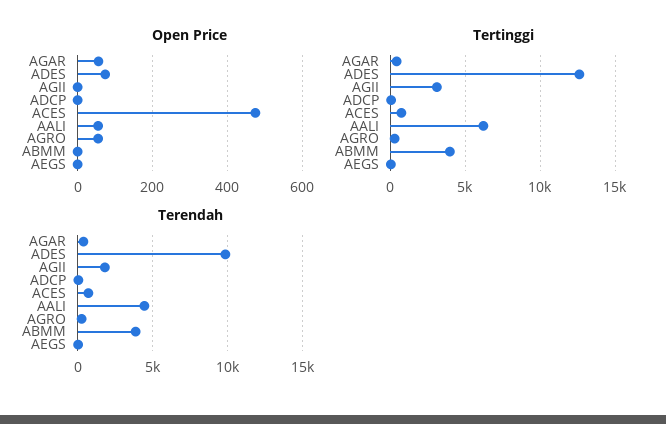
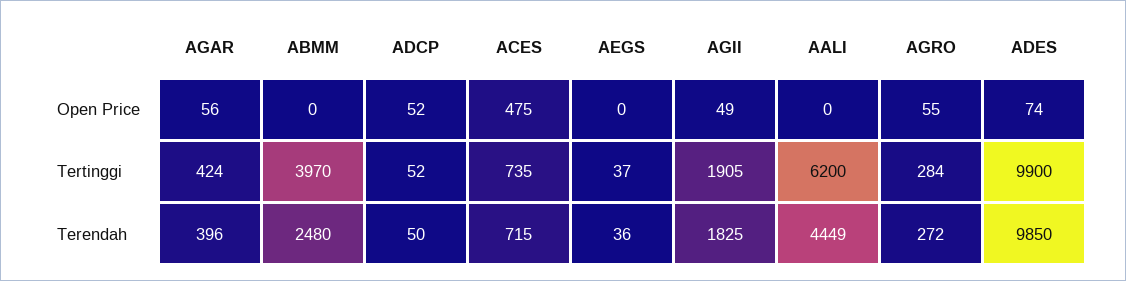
Open Price, AGII: 0 -> 49
Open Price, ADCP: 0 -> 52
Open Price, AALI: 60 -> 0
Tertinggi, ADES: 12500 -> 9900
Tertinggi, AGII: 3000 -> 1905
Terendah, ABMM: 4000 -> 2480

